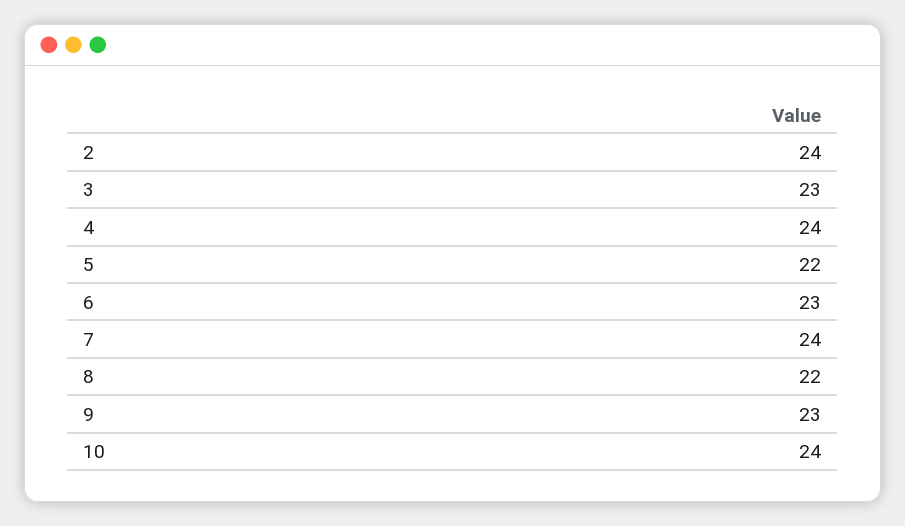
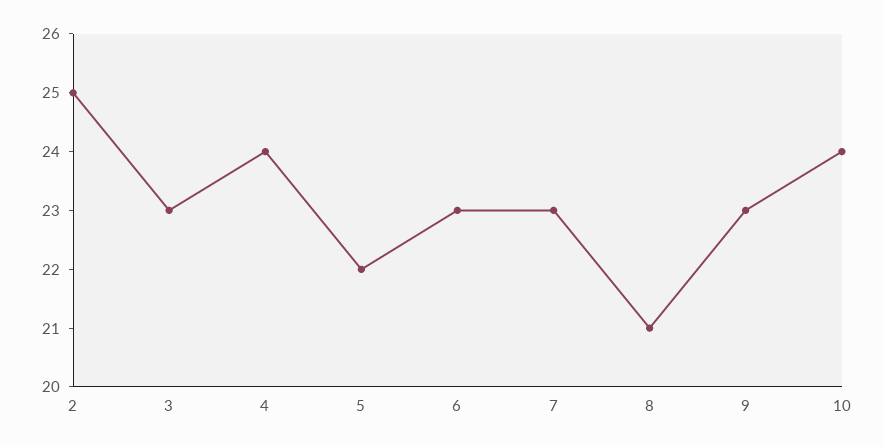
2: 24 -> 25
7: 24 -> 23
8: 22 -> 21

